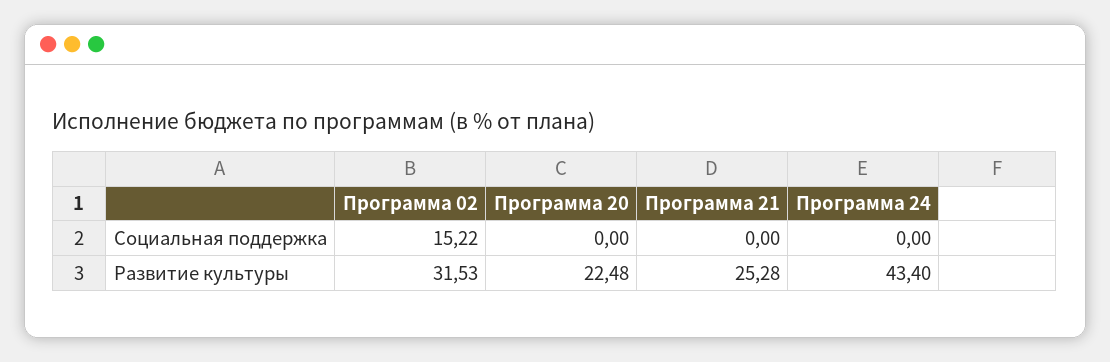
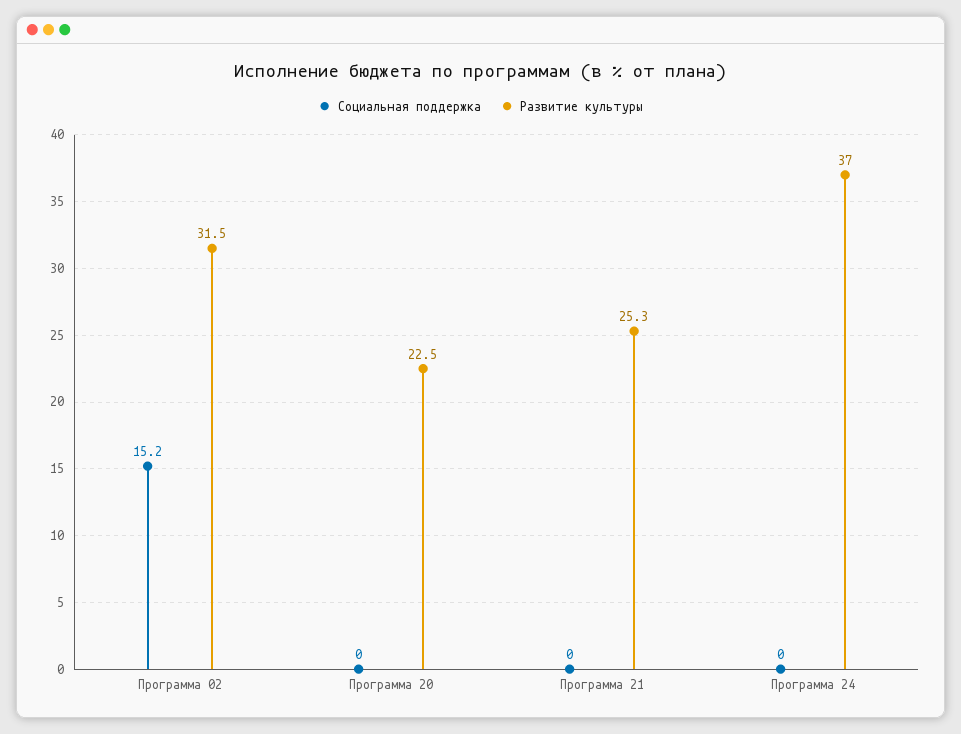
Развитие культуры, Программа 24: 43.4 -> 37

